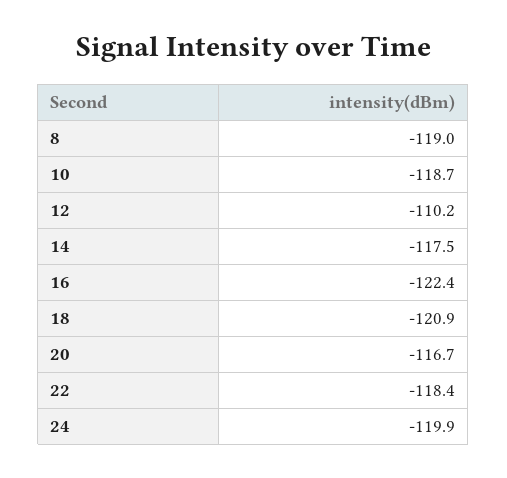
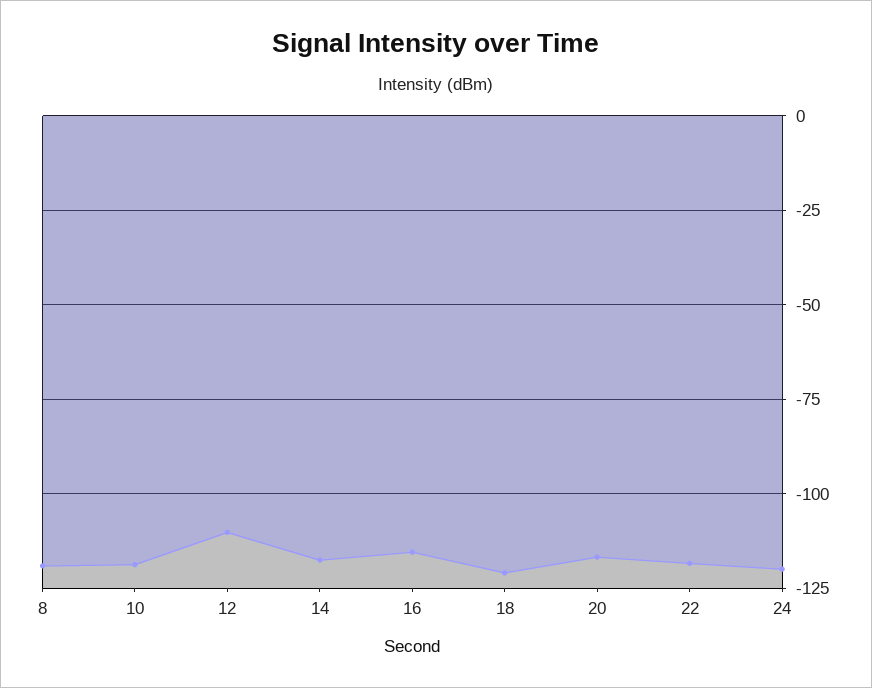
16: -122.4 -> -115

